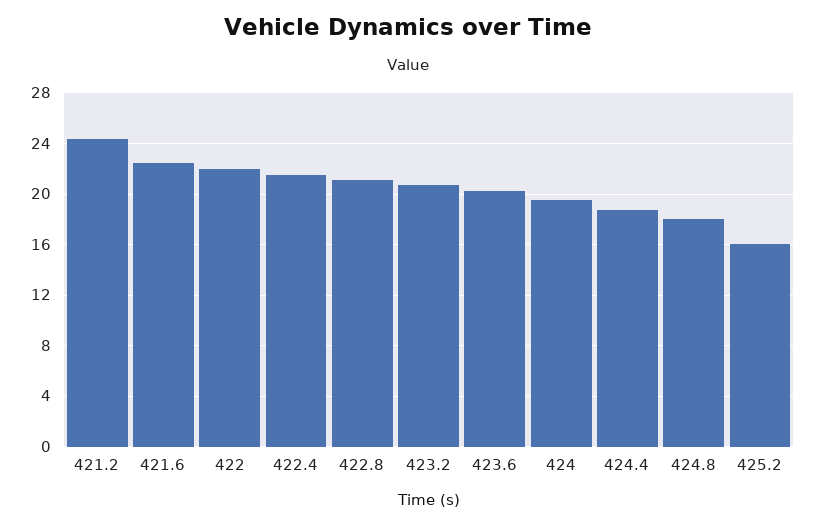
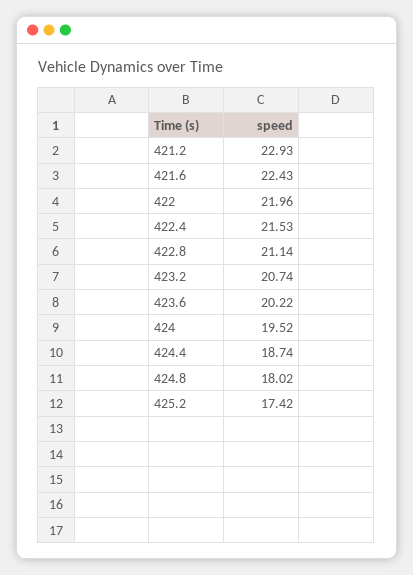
421.2: 24.5 -> 22.93
425.2: 16 -> 17.42

